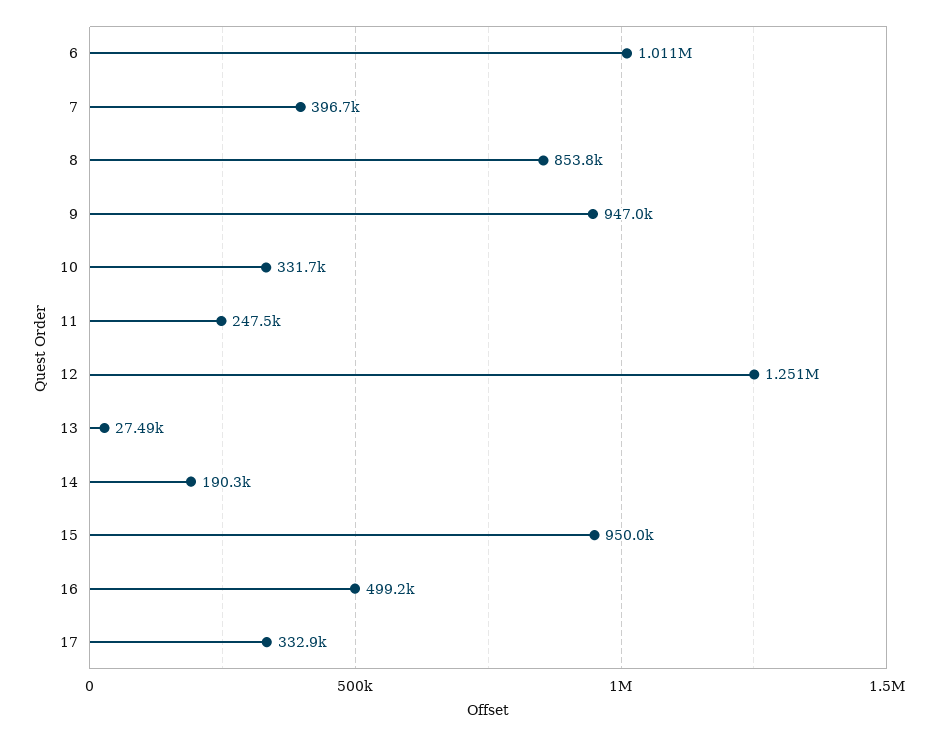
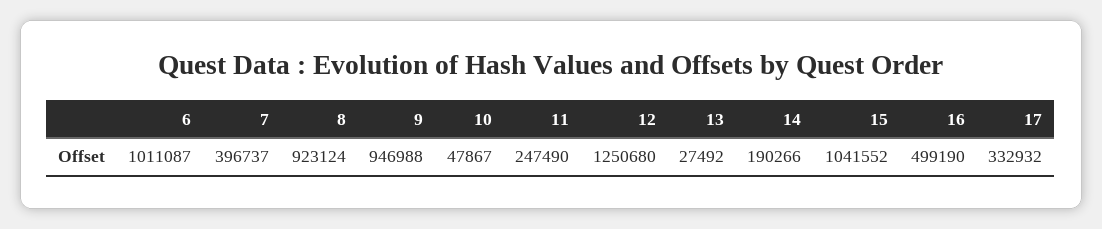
8: 853800 -> 923124
10: 331700 -> 47867
15: 950000 -> 1041552

